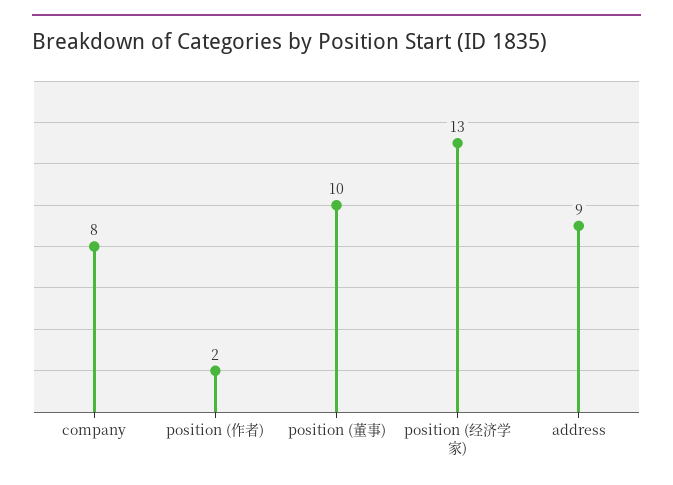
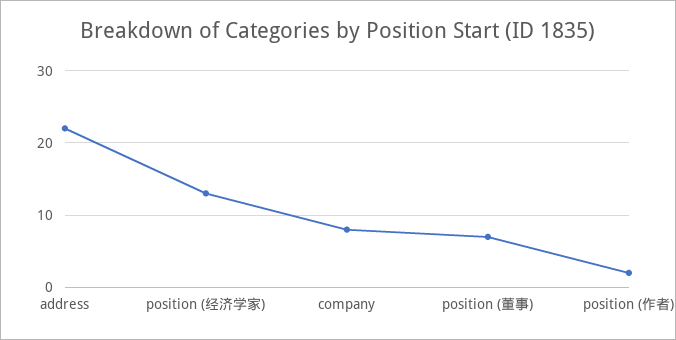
position (董事): 10 -> 7
address: 9 -> 22

